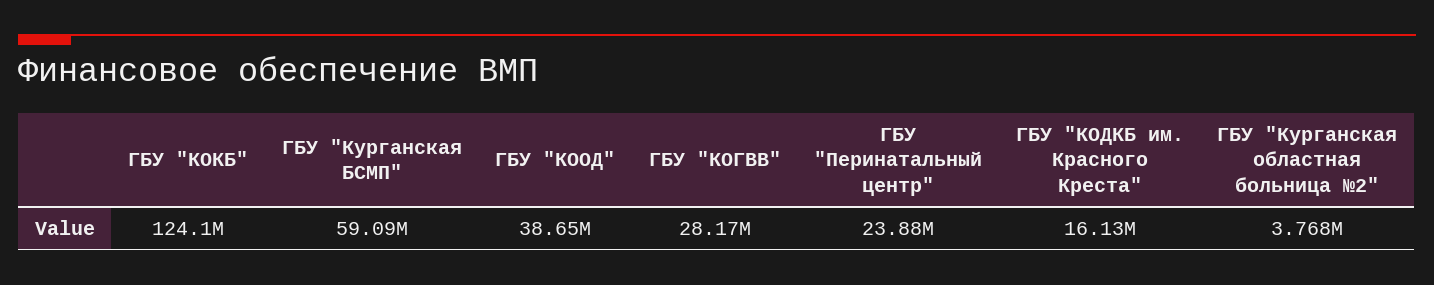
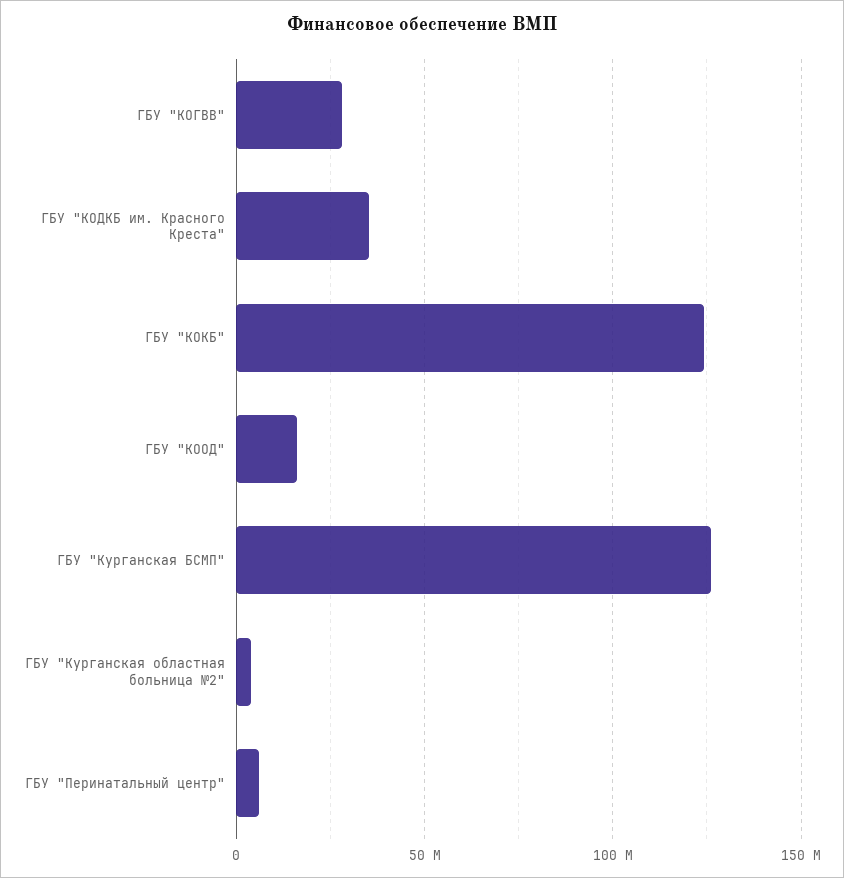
ГБУ "Курганская БСМП": 59090000 -> 125000000
ГБУ "КООД": 38650000 -> 15000000
ГБУ "Перинатальный центр": 23880000 -> 5000000
ГБУ "КОДКБ им. Красного Креста": 16130000 -> 35000000

